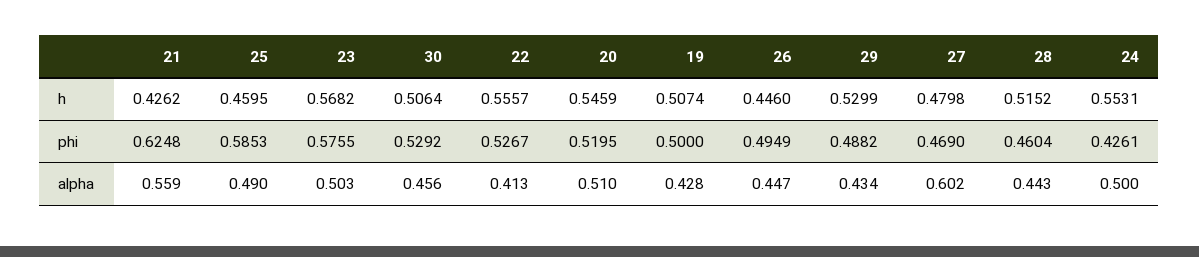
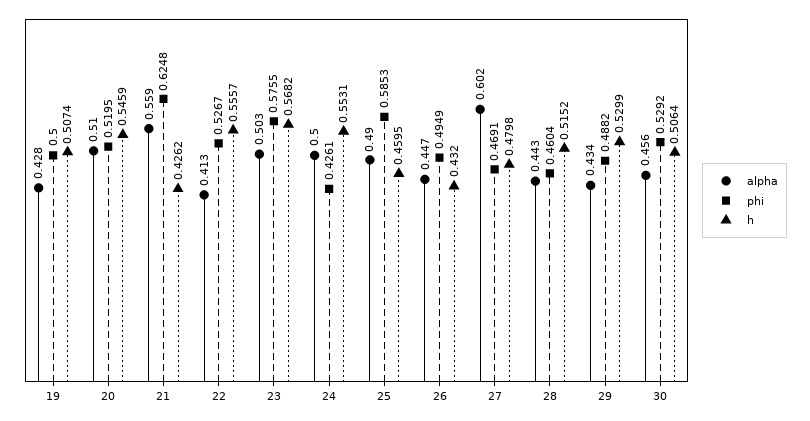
h, 26: 0.446 -> 0.432
phi, 27: 0.469 -> 0.4691

